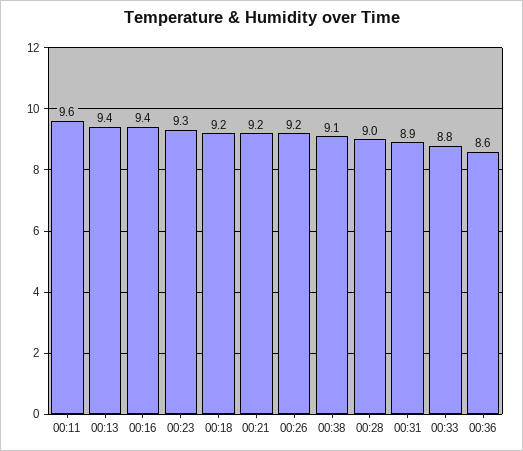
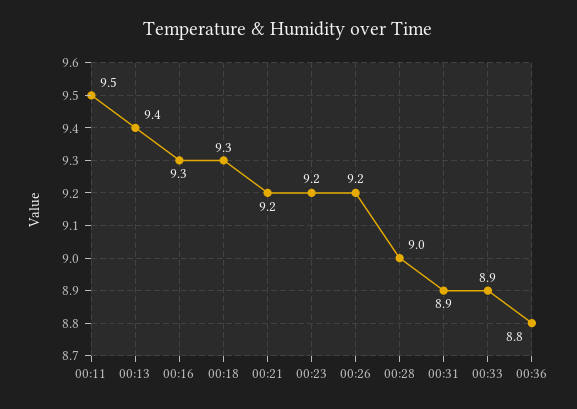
00:11: 9.6 -> 9.5
00:16: 9.4 -> 9.3
00:23: 9.3 -> 9.2
00:18: 9.2 -> 9.3
00:38: 9.1 -> none
00:33: 8.8 -> 8.9
00:36: 8.6 -> 8.8

